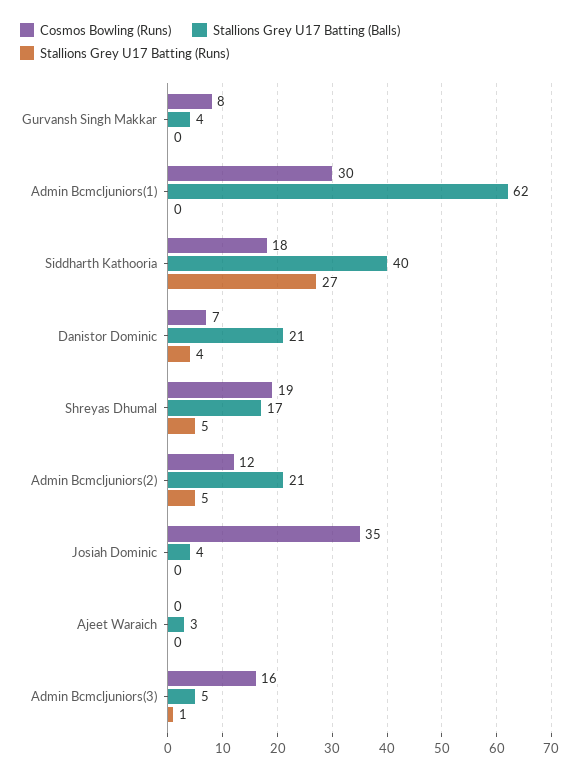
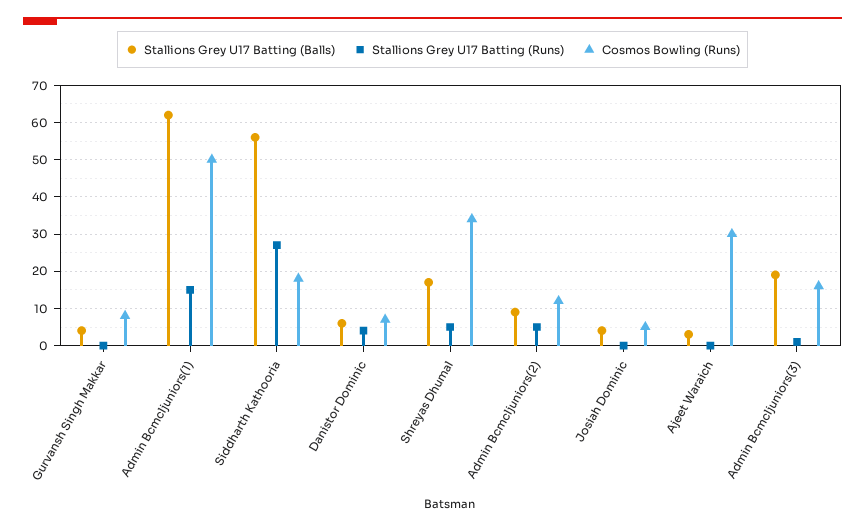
Cosmos Bowling (Runs), Admin Bcmcljuniors(1): 30 -> 50
Stallions Grey U17 Batting (Runs), Admin Bcmcljuniors(1): 0 -> 15
Stallions Grey U17 Batting (Balls), Siddharth Kathooria: 40 -> 55
Stallions Grey U17 Batting (Balls), Danistor Dominic: 21 -> 5
Cosmos Bowling (Runs), Shreyas Dhumal: 19 -> 35
Stallions Grey U17 Batting (Balls), Admin Bcmcljuniors(2): 21 -> 10
Cosmos Bowling (Runs), Josiah Dominic: 35 -> 5
Cosmos Bowling (Runs), Ajeet Waraich: 0 -> 30
Stallions Grey U17 Batting (Balls), Admin Bcmcljuniors(3): 5 -> 20

